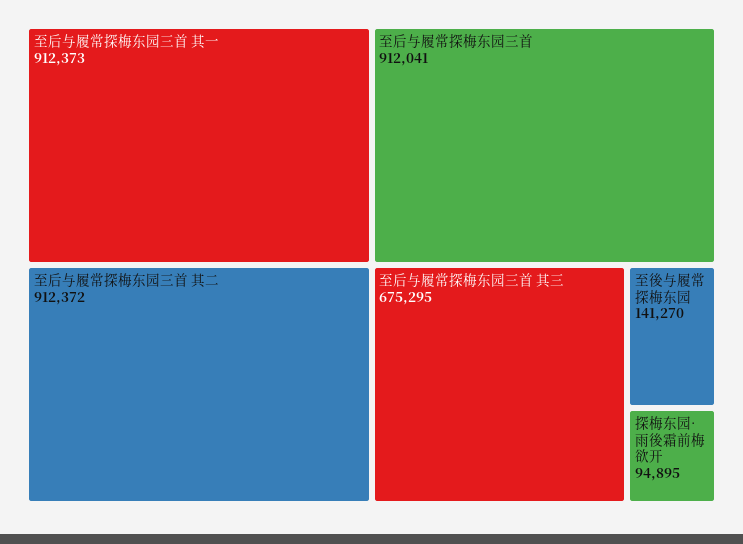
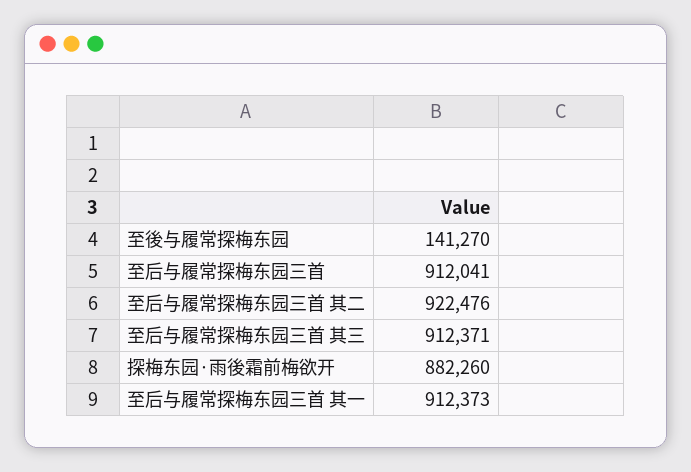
至后与履常探梅东园三首 其二: 912372 -> 922476
至后与履常探梅东园三首 其三: 675295 -> 912371
探梅东园·雨後霜前梅欲开: 94895 -> 882260

